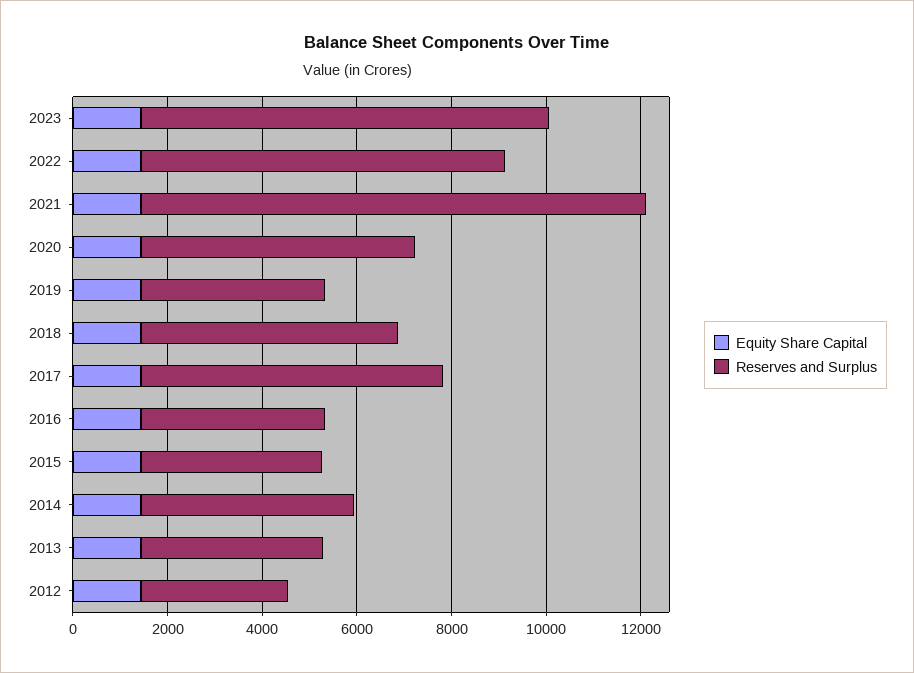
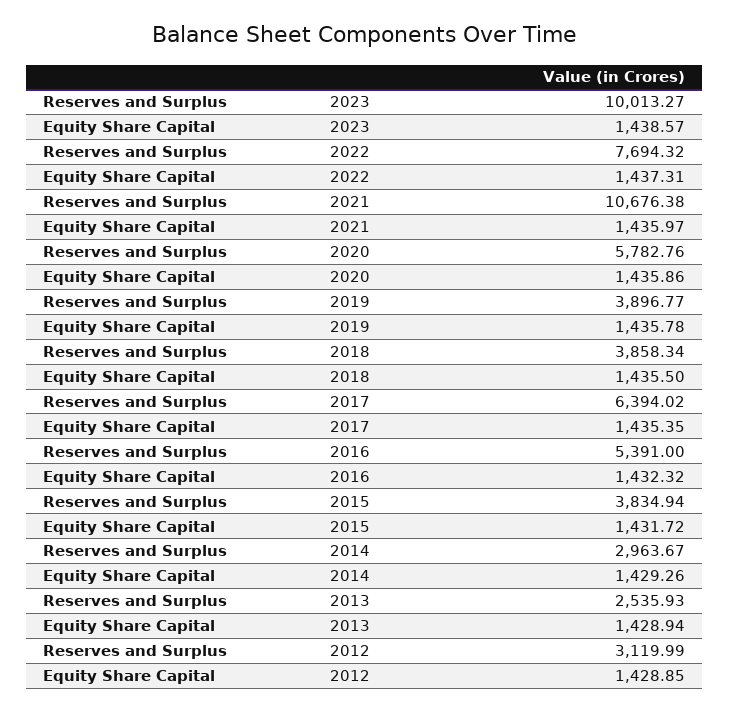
Reserves and Surplus, 2023: 8500 -> 10013.27
Reserves and Surplus, 2018: 5500 -> 3858.34
Reserves and Surplus, 2016: 4000 -> 5391
Reserves and Surplus, 2014: 4500 -> 2963.67
Reserves and Surplus, 2013: 4000 -> 2535.93

